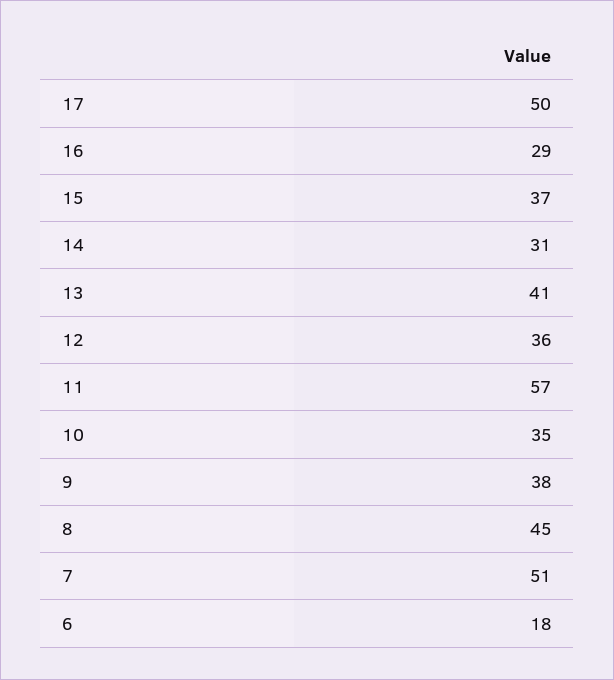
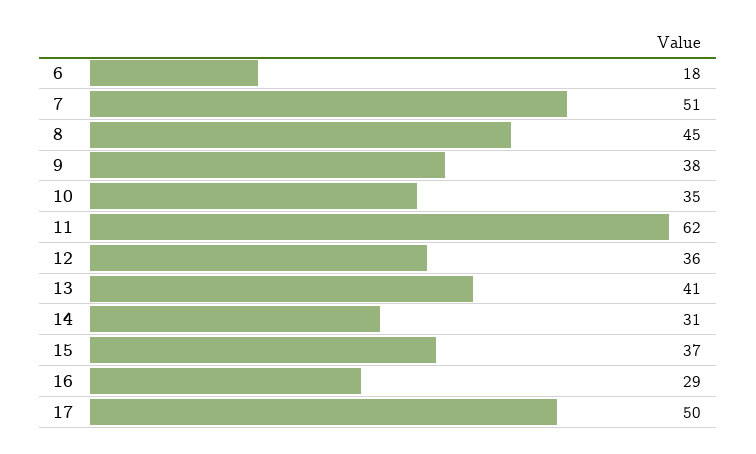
11: 57 -> 62

